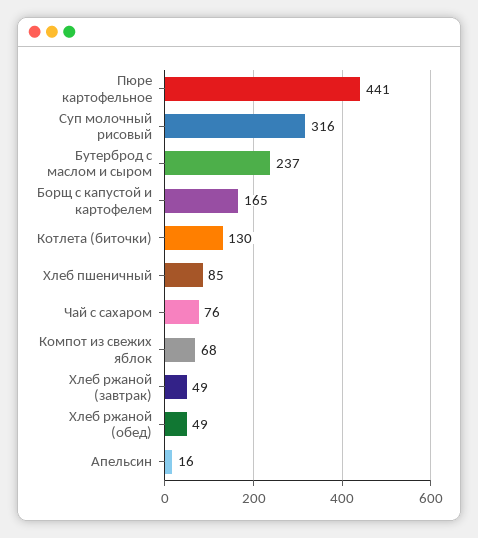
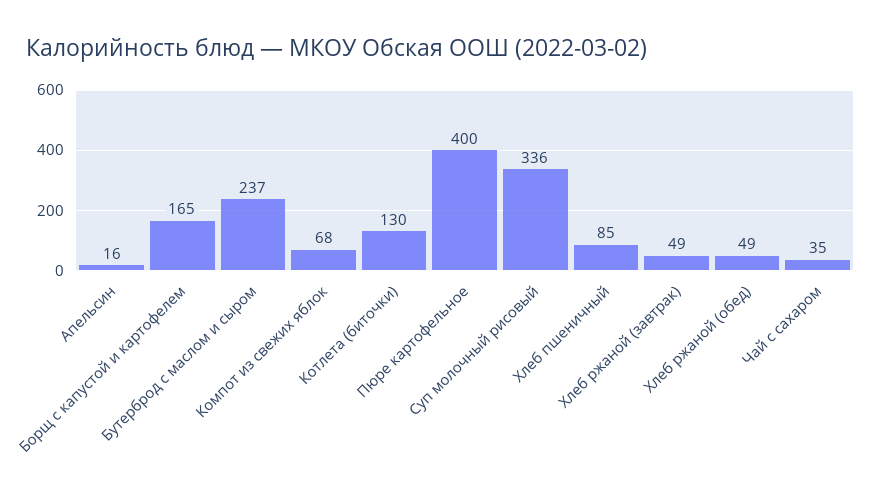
Пюре картофельное: 441 -> 400
Суп молочный рисовый: 316 -> 336
Чай с сахаром: 76 -> 35

